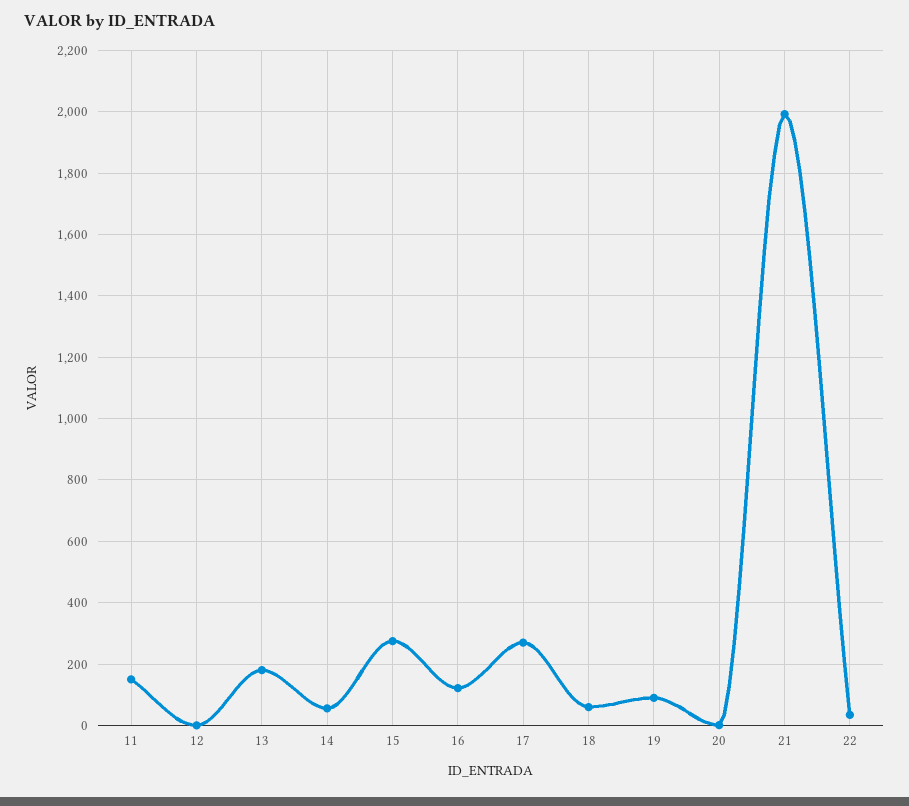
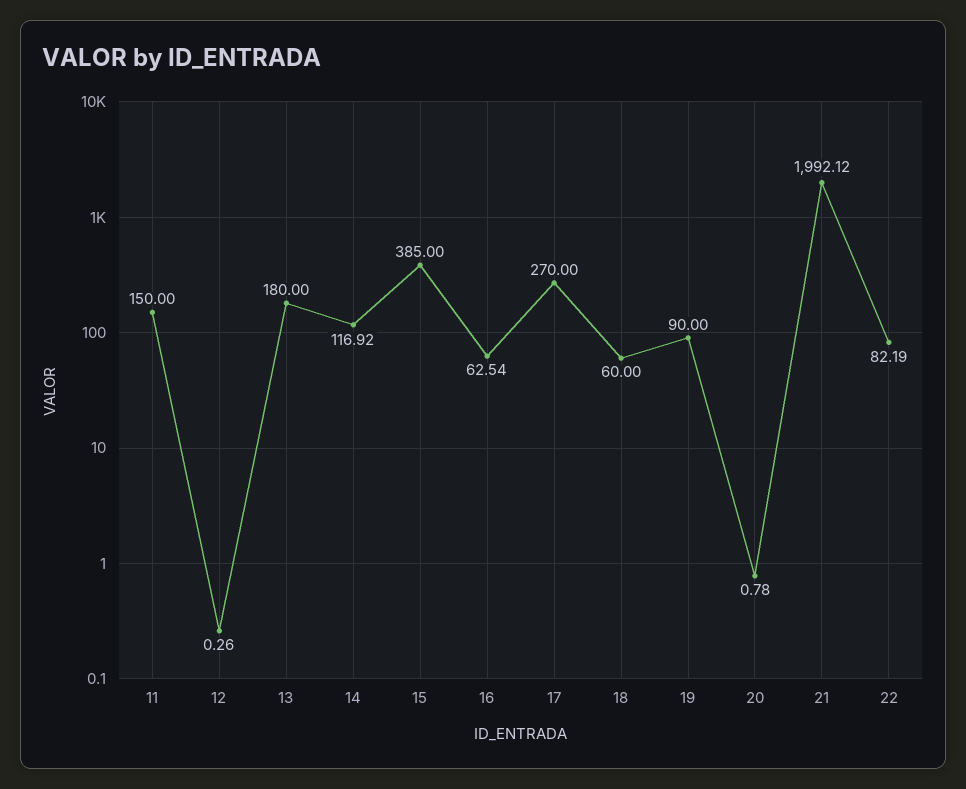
14: 60 -> 116.92
15: 280 -> 385
16: 120 -> 62.54
22: 40 -> 82.19

